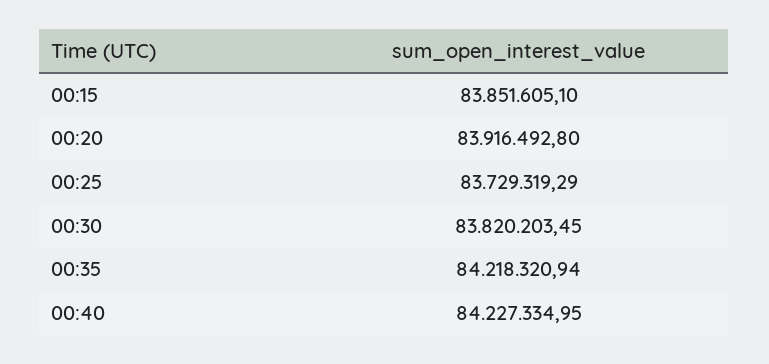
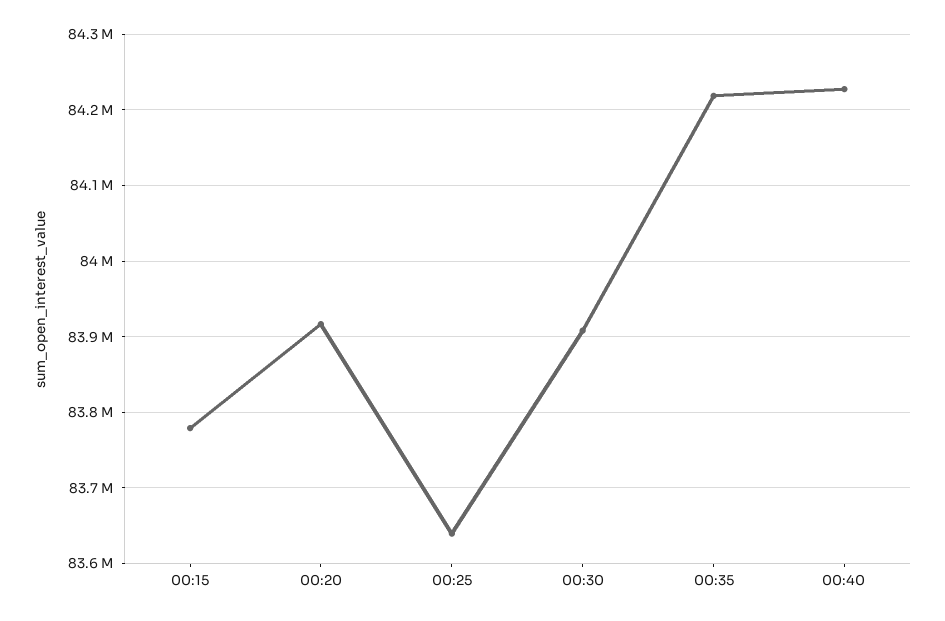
00:15: 83851605.1 -> 83780000
00:25: 83729319.29 -> 83640000
00:30: 83820203.45 -> 83910000

